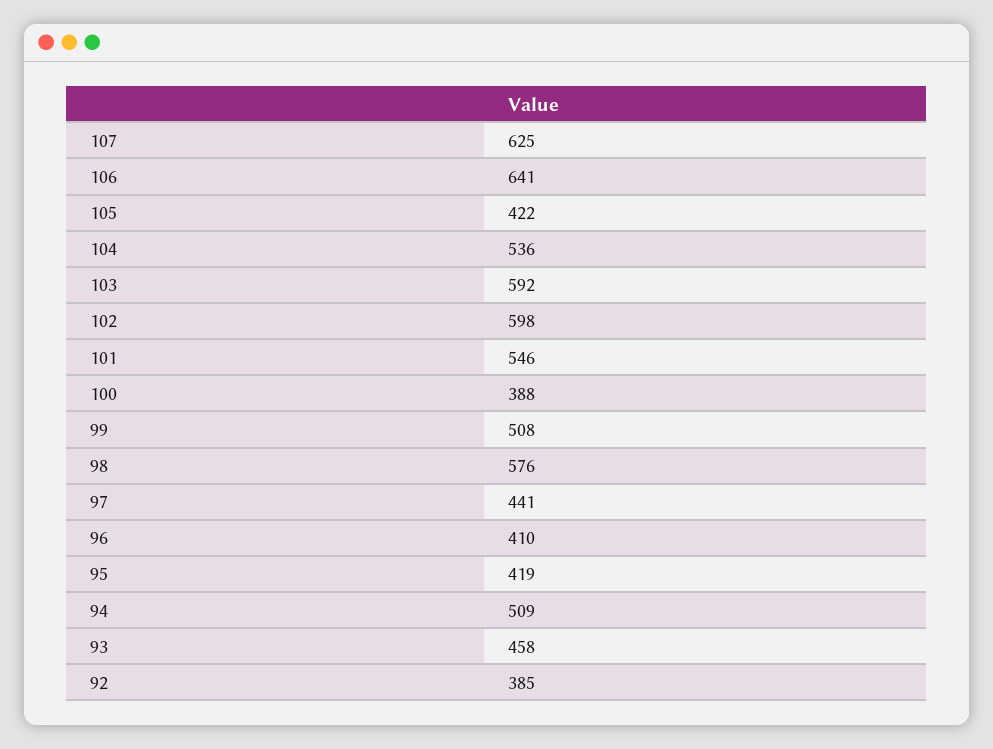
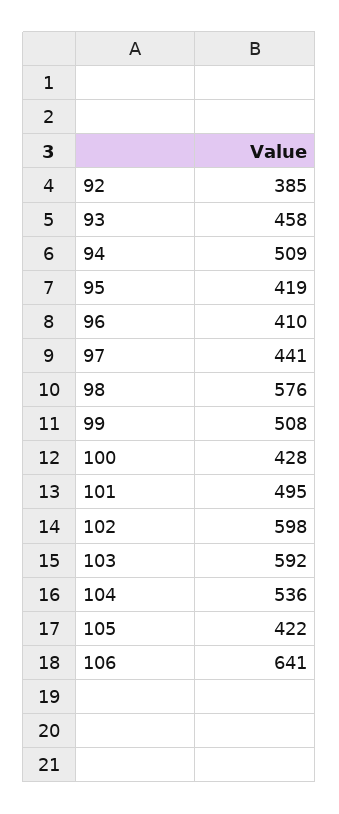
107: 625 -> none
101: 546 -> 495
100: 388 -> 428

